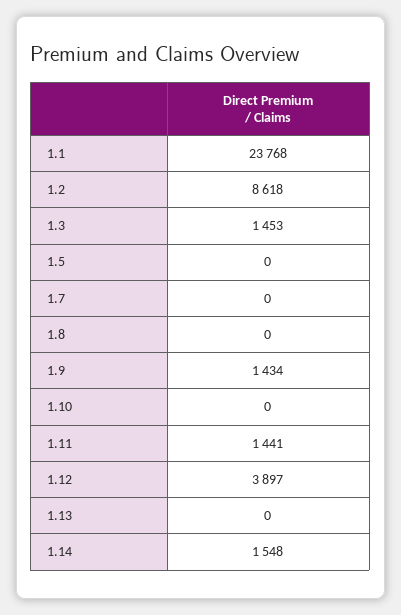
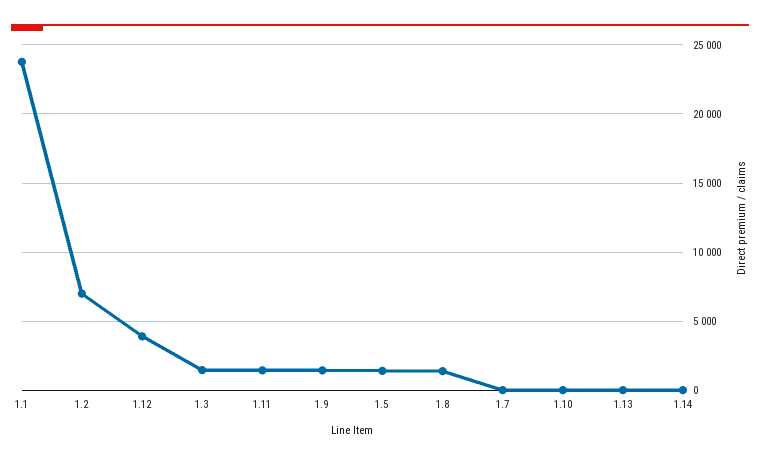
1.2: 8618 -> 7000
1.5: 0 -> 1500
1.8: 0 -> 1500
1.14: 1548 -> 0

